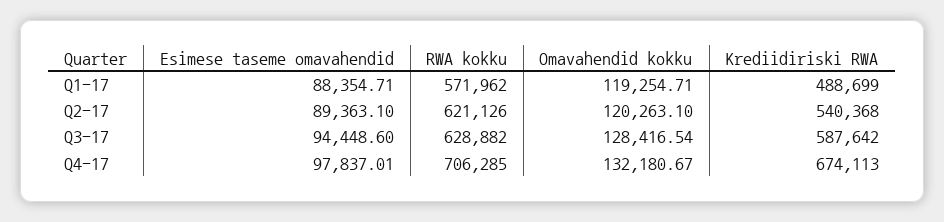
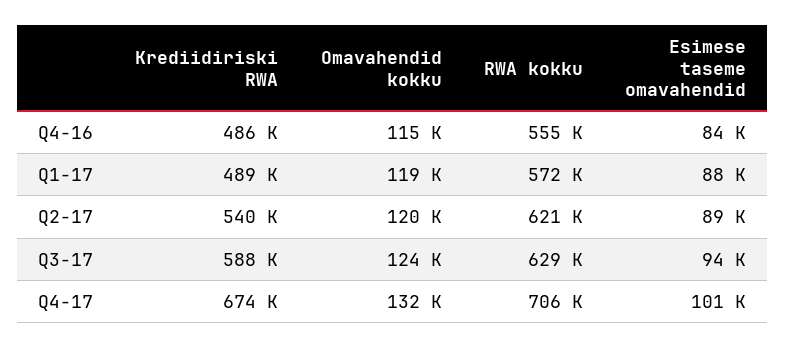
Omavahendid kokku, Q3-17: 128416.54 -> 124000
Esimese taseme omavahendid, Q4-17: 97837.01 -> 101000
Krediidiriski RWA, Q4-16: none -> 486000
Omavahendid kokku, Q4-16: none -> 115000
RWA kokku, Q4-16: none -> 555000
Esimese taseme omavahendid, Q4-16: none -> 84000

